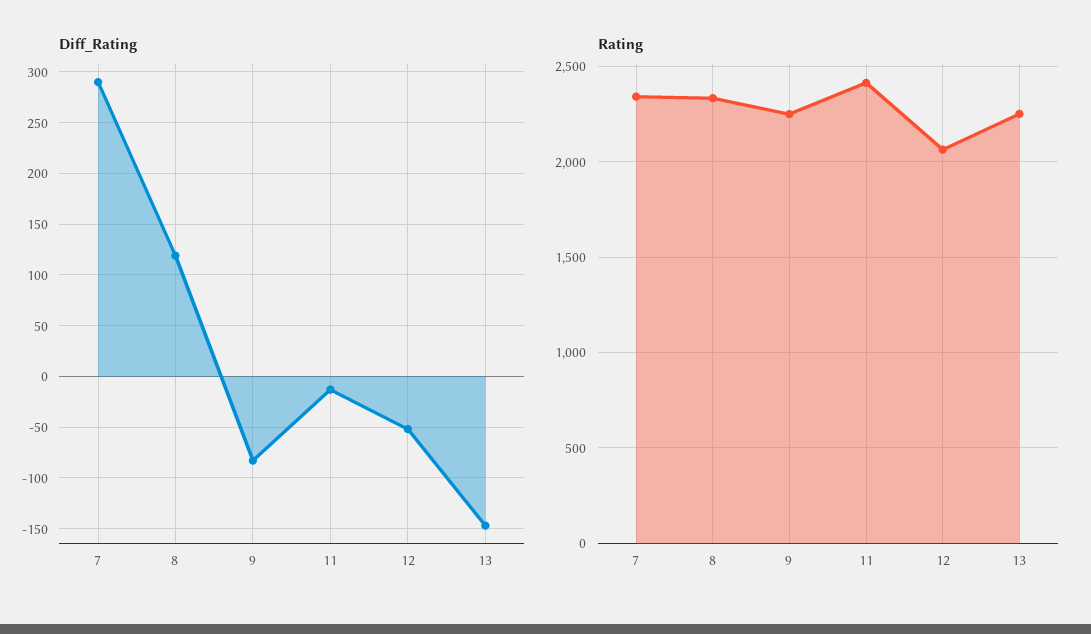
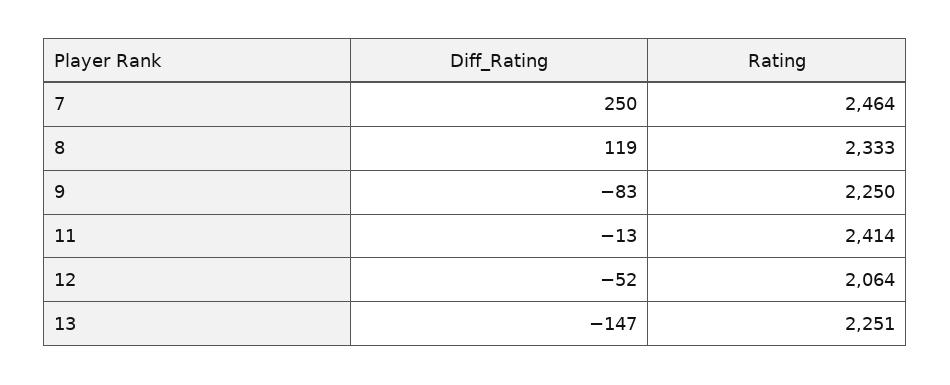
Diff_Rating, 7: 290 -> 250
Rating, 7: 2350 -> 2464

